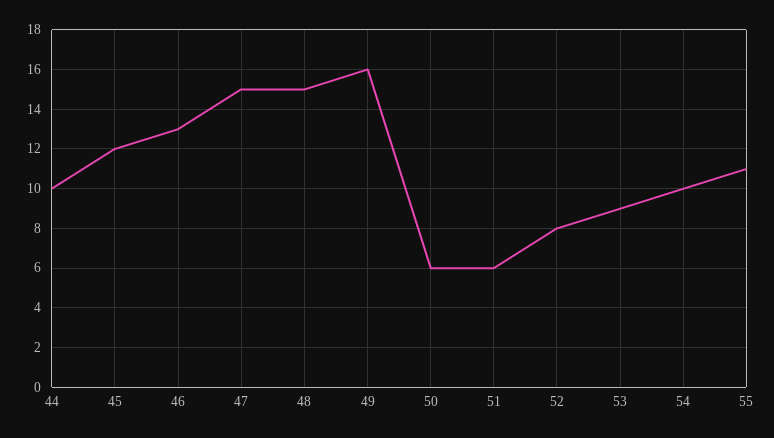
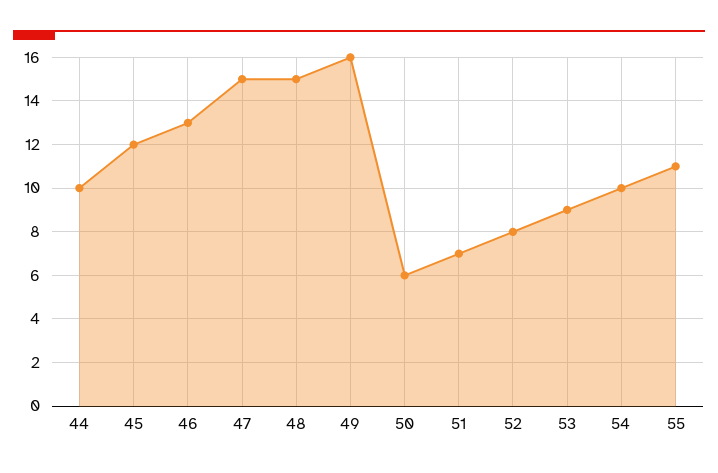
51: 6 -> 7

